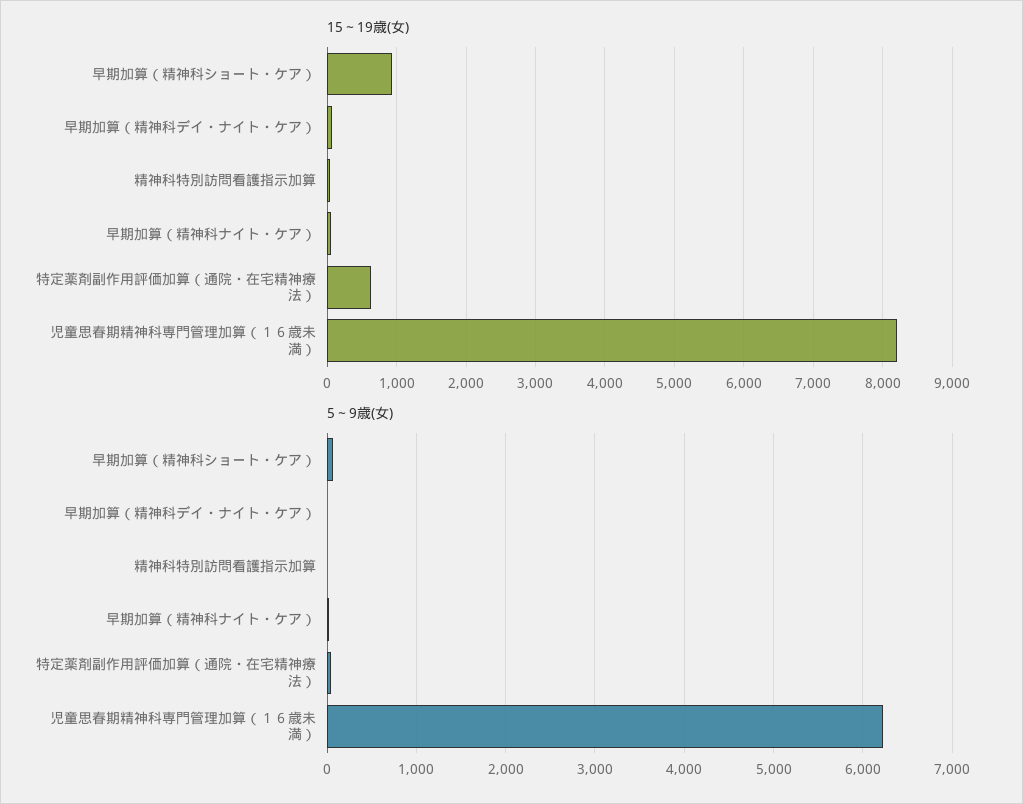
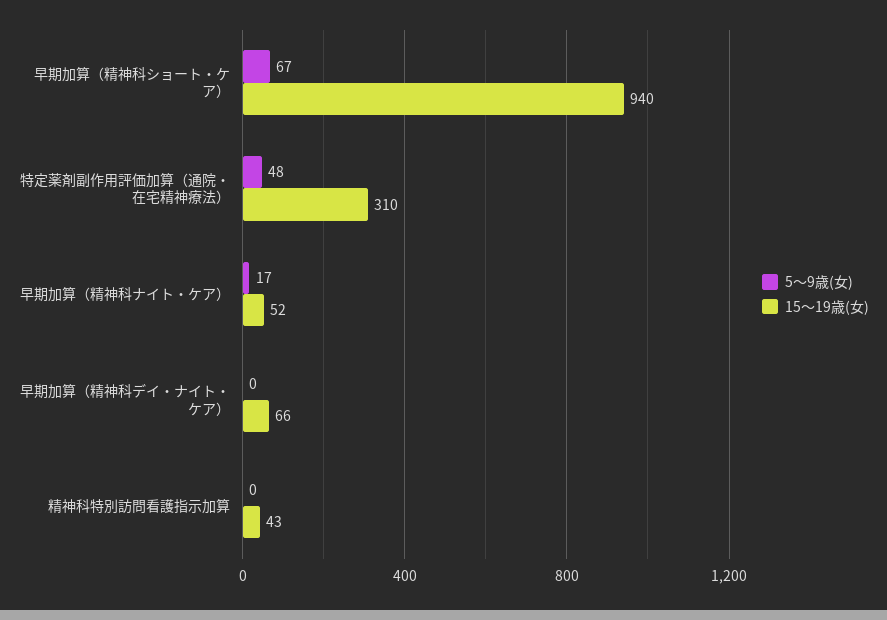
15～19歳(女), 特定薬剤副作用評価加算（通院・在宅精神療法）: 600 -> 310
15～19歳(女), 児童思春期精神科専門管理加算（１６歳未満）: 8200 -> none
5～9歳(女), 児童思春期精神科専門管理加算（１６歳未満）: 6200 -> none

